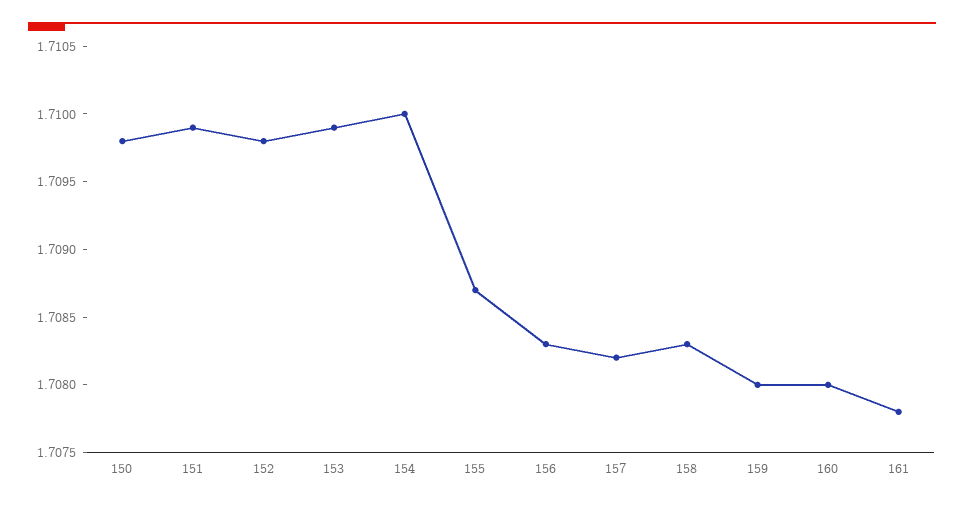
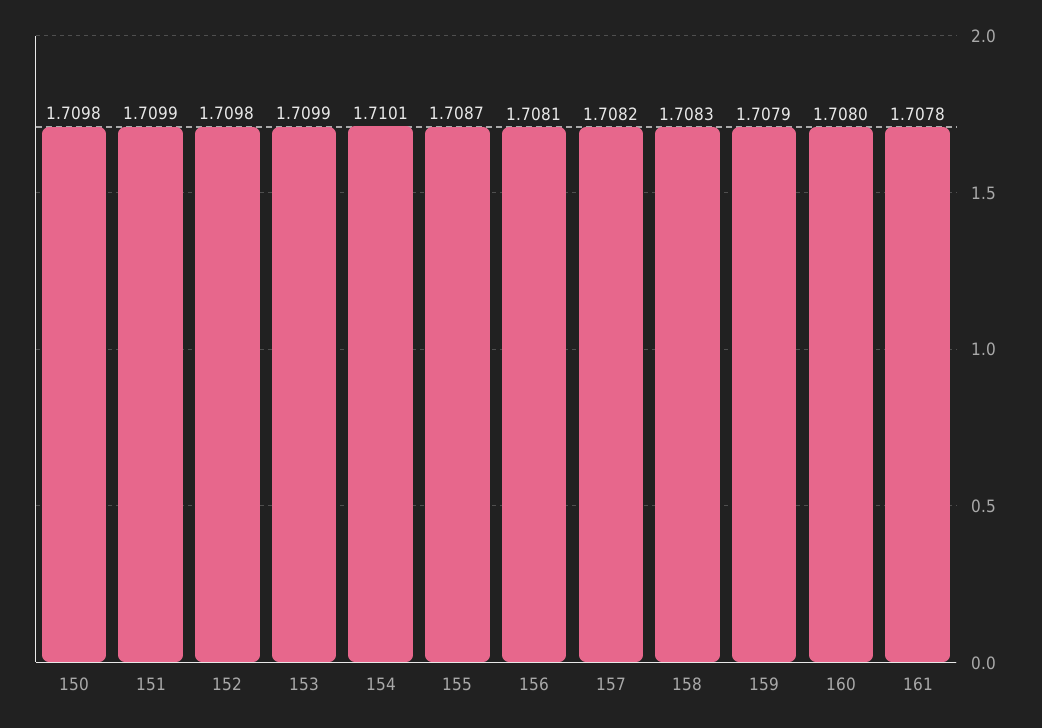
154: 1.71 -> 1.7101
156: 1.7083 -> 1.7081
159: 1.708 -> 1.7079

